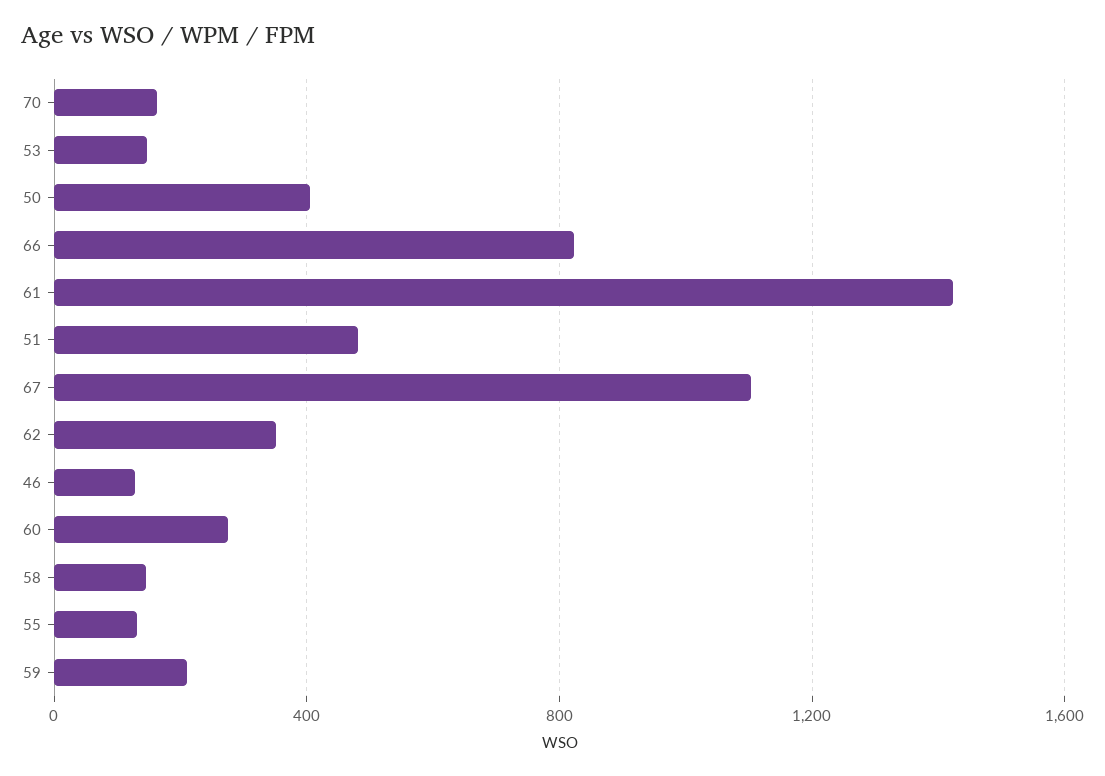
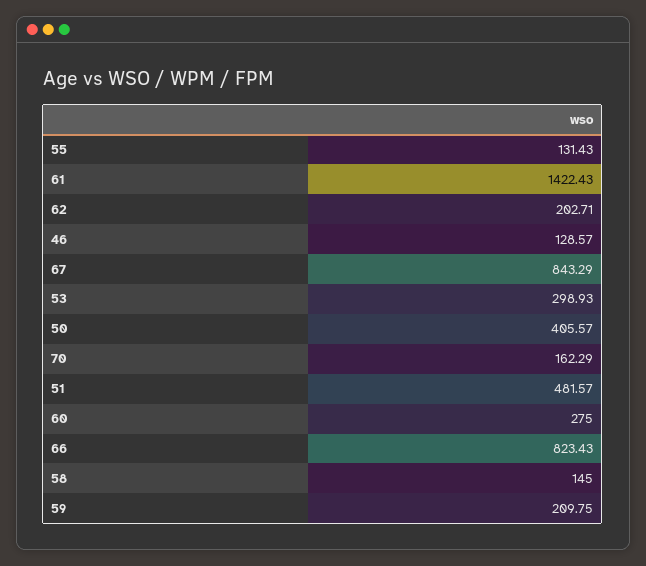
53: 150 -> 298.93
67: 1100 -> 843.29
62: 350 -> 202.71

